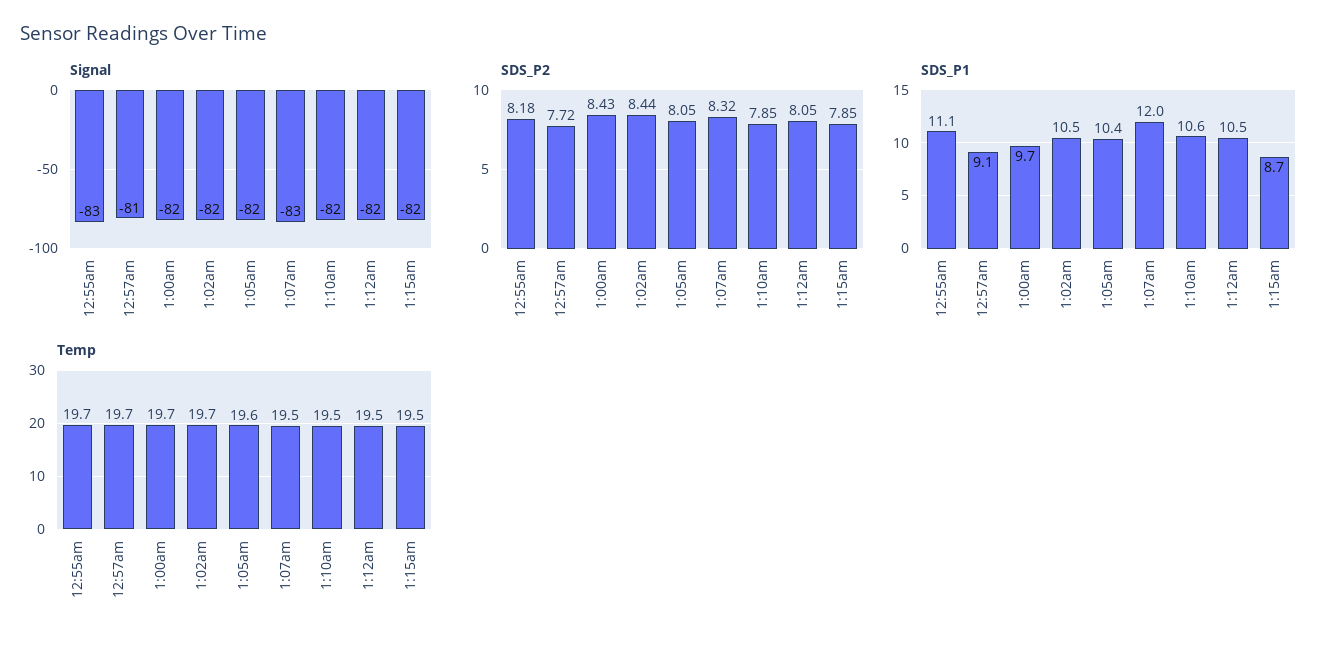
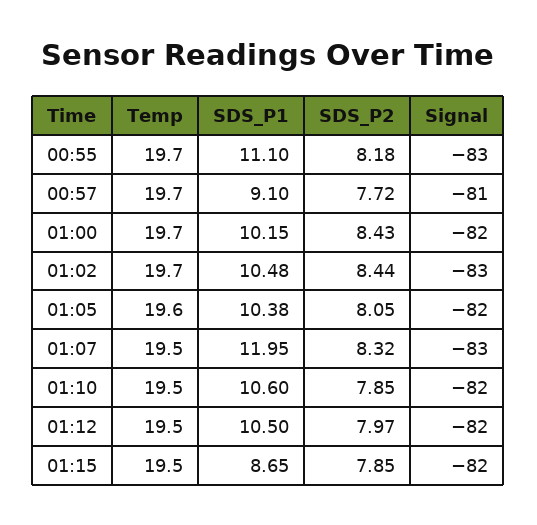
Signal, 1:02am: -82 -> -83
SDS_P2, 1:12am: 8.05 -> 7.97
SDS_P1, 1:00am: 9.7 -> 10.15

